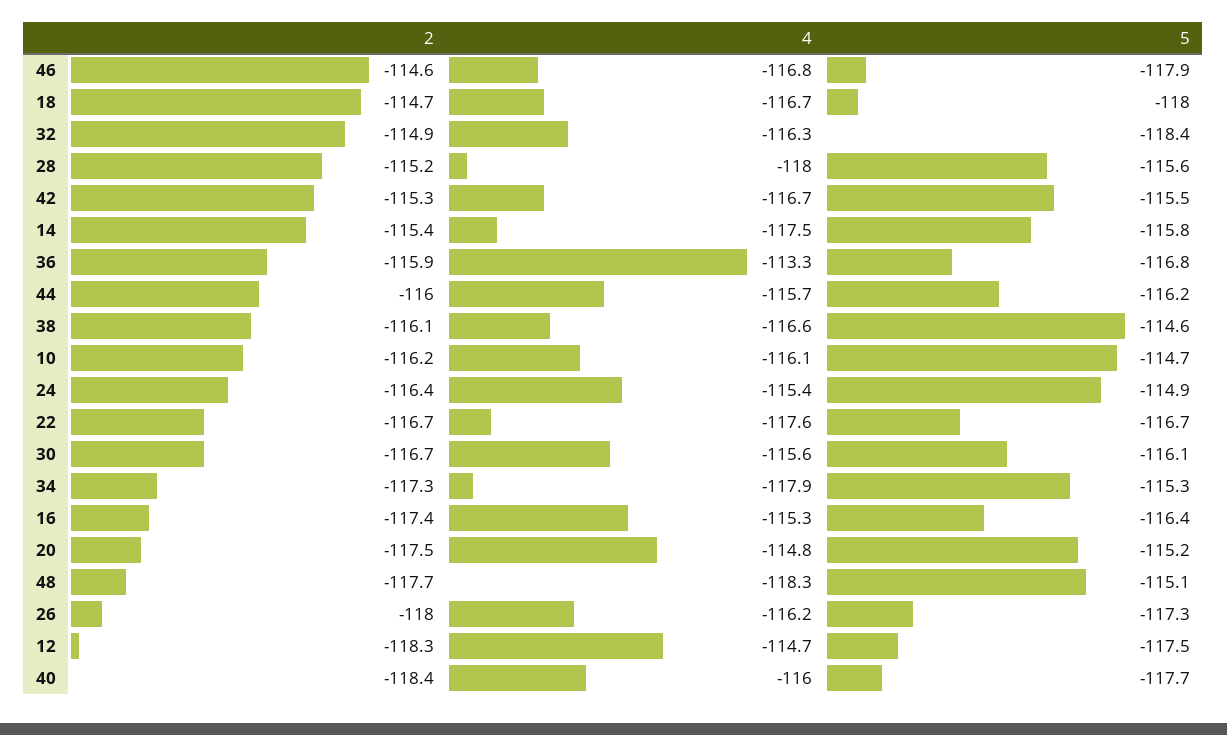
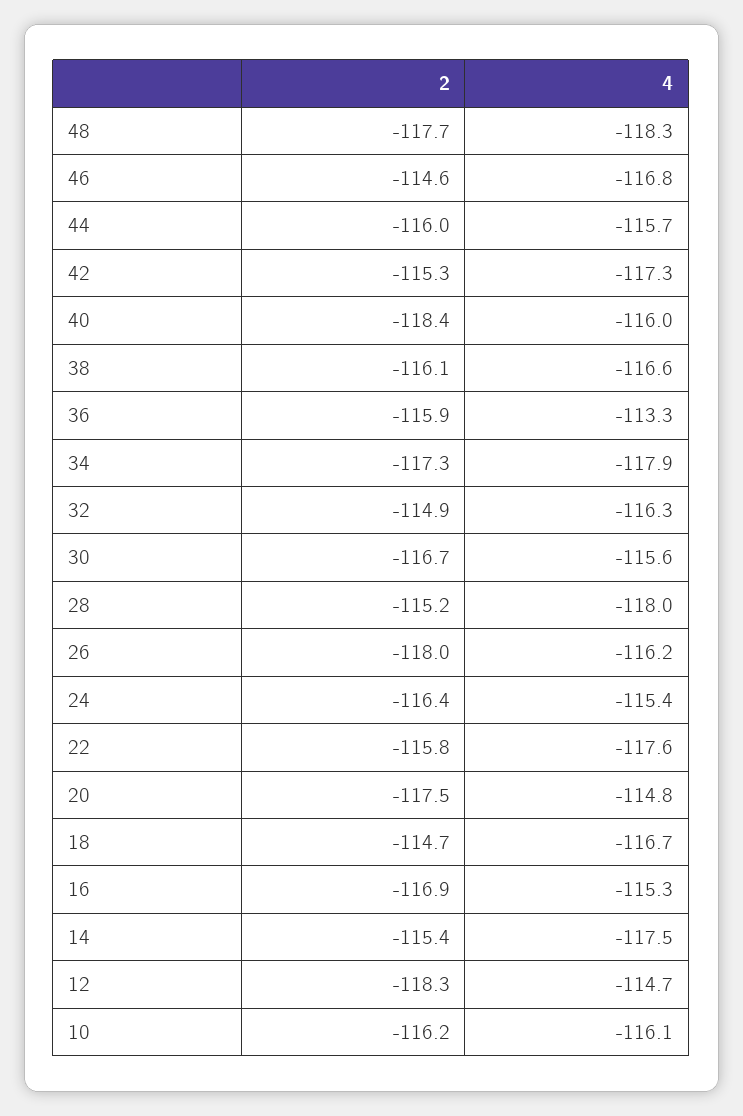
5, 46: -117.9 -> none
5, 18: -118 -> none
5, 32: -118.4 -> none
5, 28: -115.6 -> none
4, 42: -116.7 -> -117.3
5, 42: -115.5 -> none
5, 14: -115.8 -> none
5, 36: -116.8 -> none
5, 44: -116.2 -> none
5, 38: -114.6 -> none
5, 10: -114.7 -> none
5, 24: -114.9 -> none
2, 22: -116.7 -> -115.8
5, 22: -116.7 -> none
5, 30: -116.1 -> none
5, 34: -115.3 -> none
2, 16: -117.4 -> -116.9
5, 16: -116.4 -> none
5, 20: -115.2 -> none
5, 48: -115.1 -> none
5, 26: -117.3 -> none
5, 12: -117.5 -> none
5, 40: -117.7 -> none

